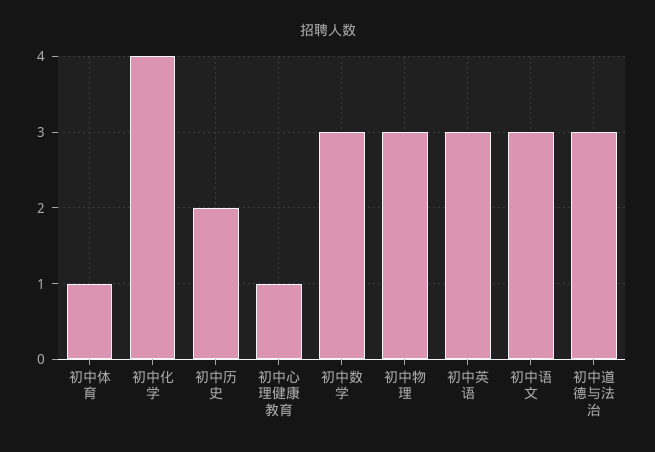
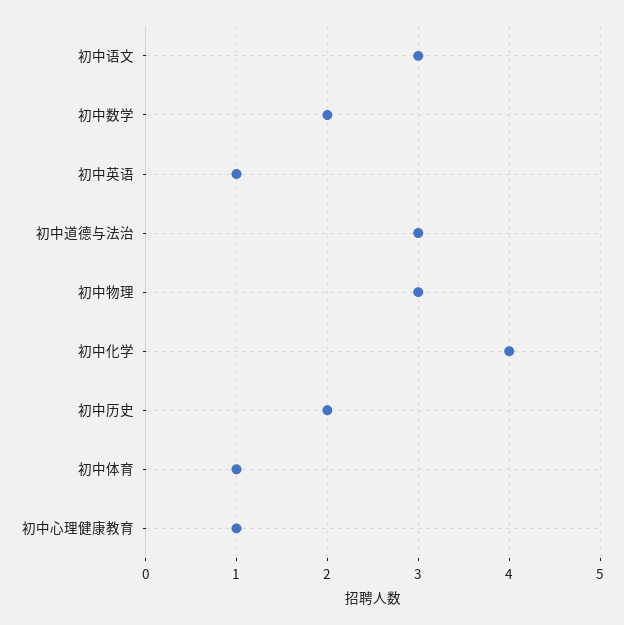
初中数学: 3 -> 2
初中英语: 3 -> 1

